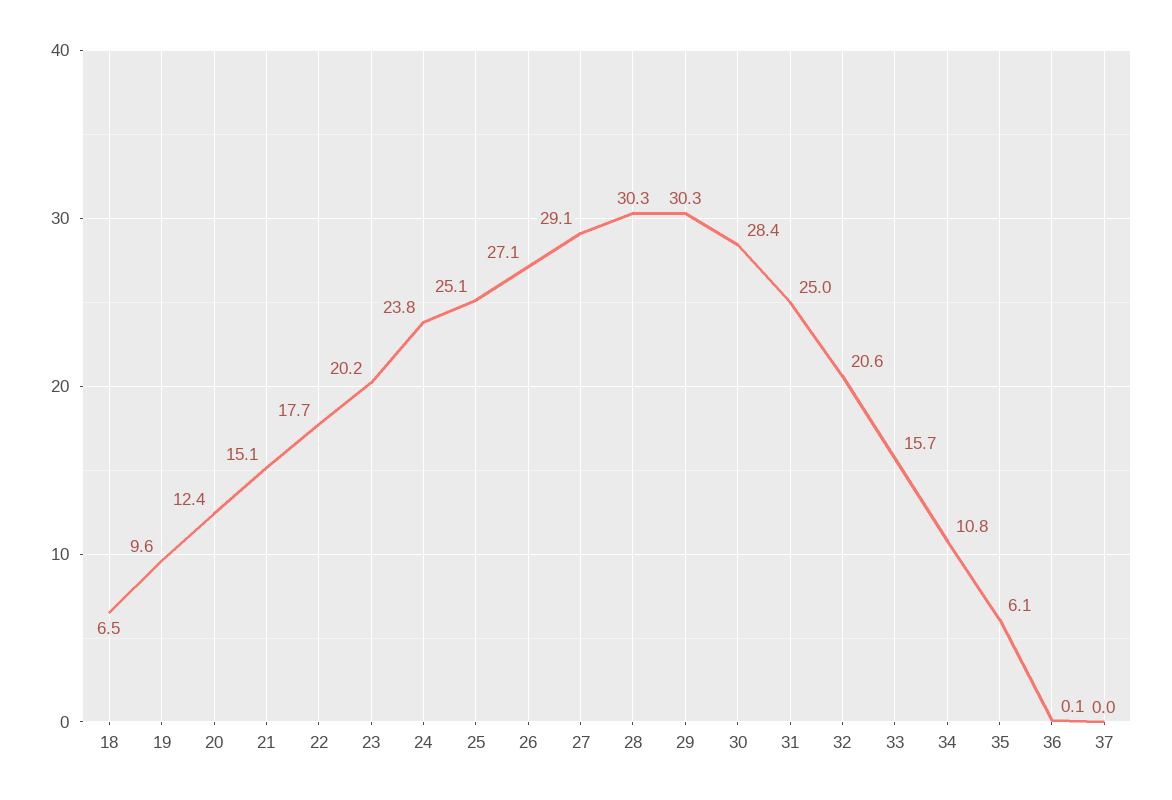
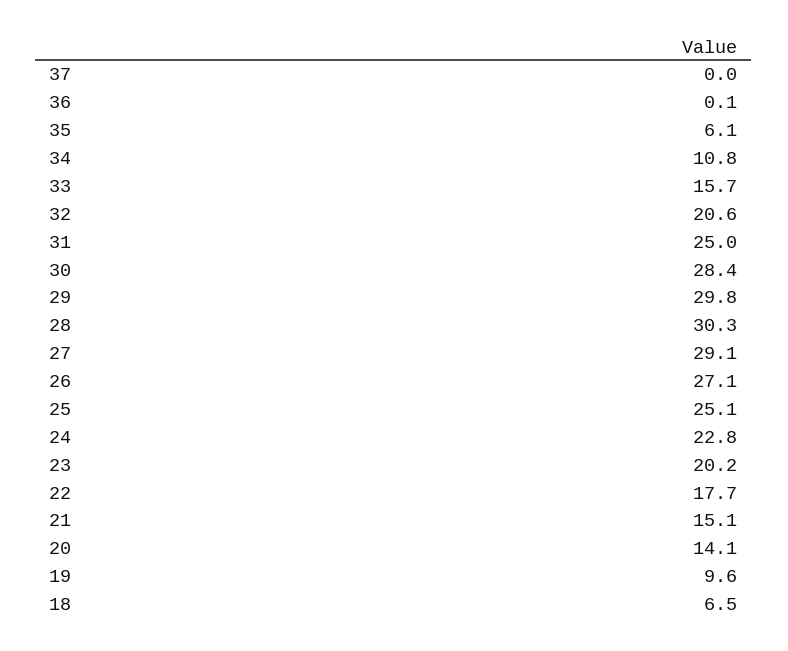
20: 12.4 -> 14.1
24: 23.8 -> 22.8
29: 30.3 -> 29.8

